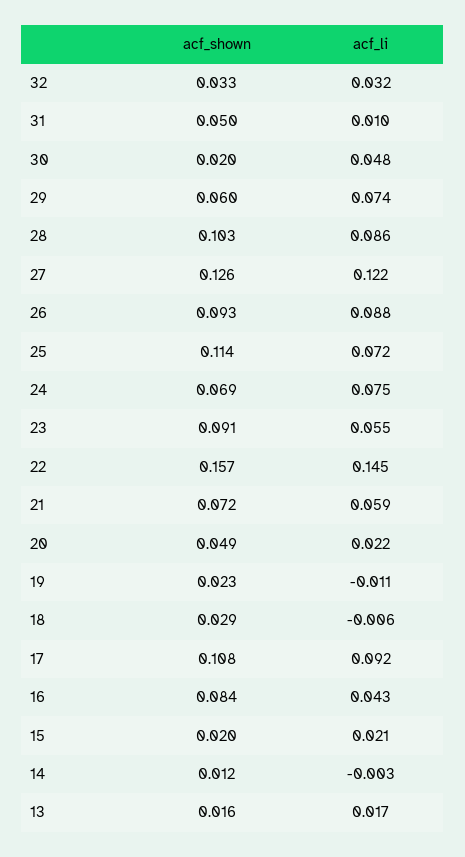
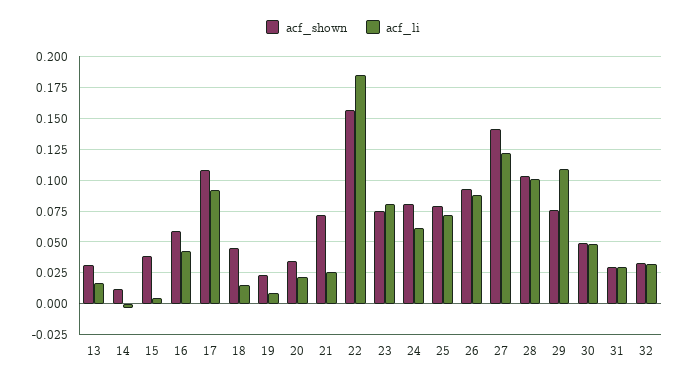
acf_shown, 31: 0.05 -> 0.03
acf_li, 31: 0.01 -> 0.03
acf_shown, 30: 0.02 -> 0.05
acf_shown, 29: 0.06 -> 0.075
acf_li, 29: 0.074 -> 0.11
acf_li, 28: 0.086 -> 0.1
acf_shown, 27: 0.126 -> 0.14
acf_shown, 25: 0.114 -> 0.08
acf_shown, 24: 0.069 -> 0.08
acf_li, 24: 0.075 -> 0.06
acf_shown, 23: 0.091 -> 0.075
acf_li, 23: 0.055 -> 0.08
acf_li, 22: 0.145 -> 0.185
acf_li, 21: 0.059 -> 0.025
acf_shown, 20: 0.049 -> 0.035
acf_li, 19: -0.011 -> 0.01
acf_shown, 18: 0.029 -> 0.045
acf_li, 18: -0.006 -> 0.015
acf_shown, 16: 0.084 -> 0.06
acf_shown, 15: 0.02 -> 0.04
acf_li, 15: 0.021 -> 0.005
acf_shown, 13: 0.016 -> 0.03

